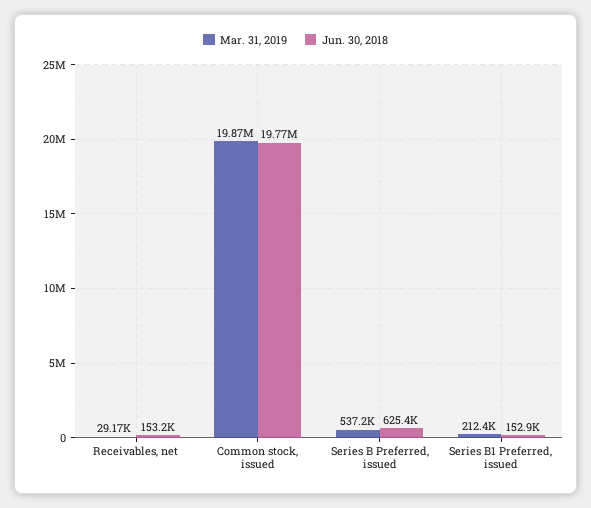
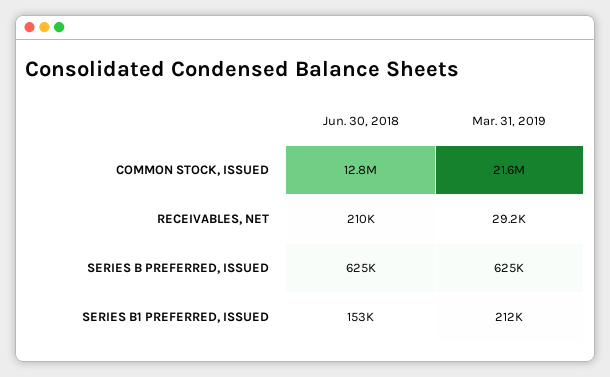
Jun. 30, 2018, Receivables, net: 153200 -> 210000
Mar. 31, 2019, Common stock, issued: 19870000 -> 21600000
Jun. 30, 2018, Common stock, issued: 19770000 -> 12800000
Mar. 31, 2019, Series B Preferred, issued: 537200 -> 625000

